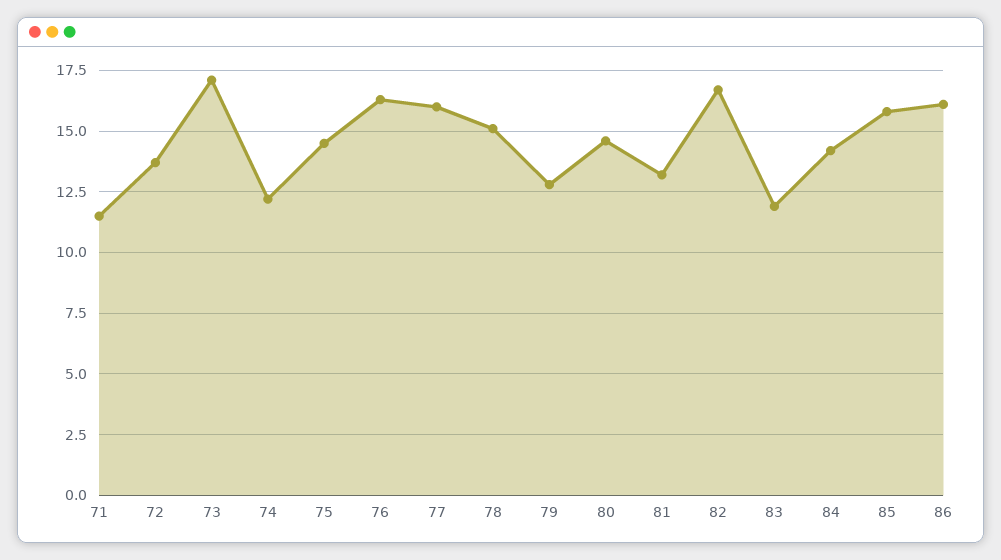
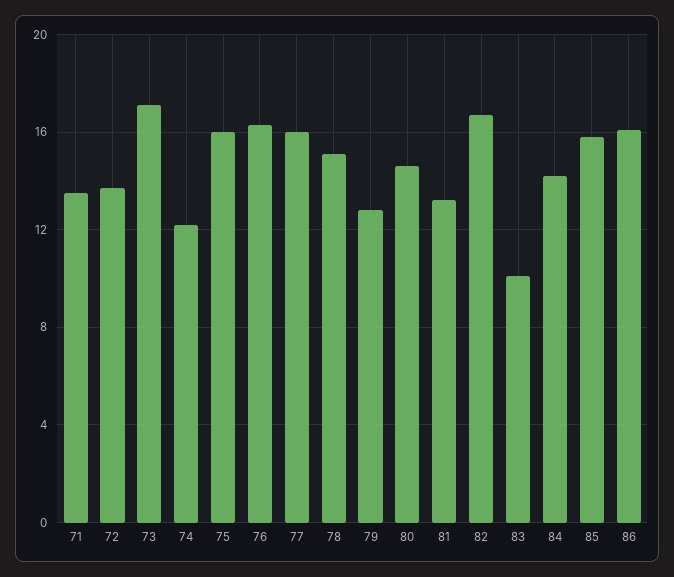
71: 11.5 -> 13.5
75: 14.5 -> 16
83: 12 -> 10

